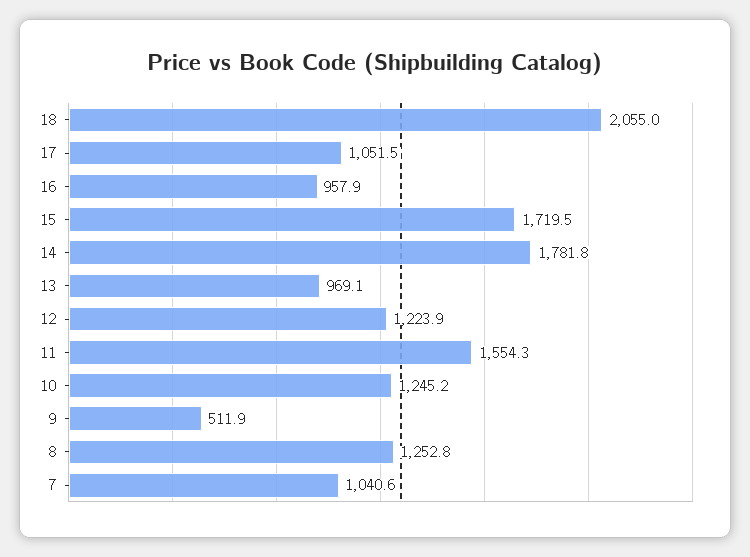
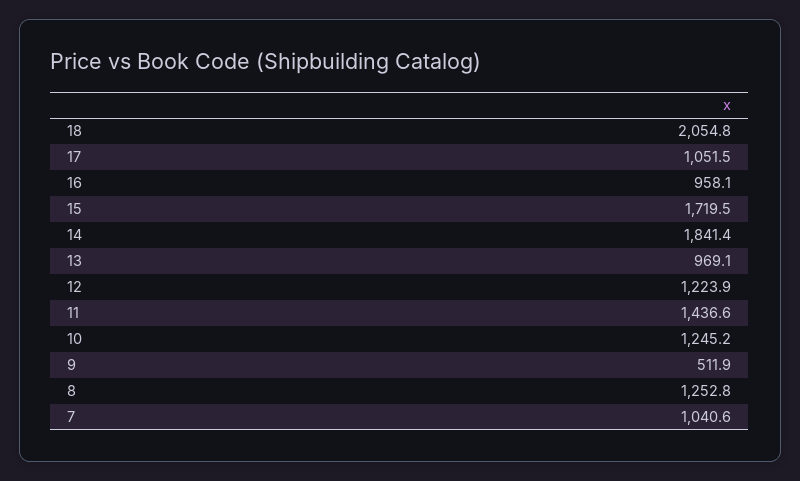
18: 2055 -> 2054.8
16: 957.9 -> 958.1
14: 1781.8 -> 1841.4
11: 1554.3 -> 1436.6

